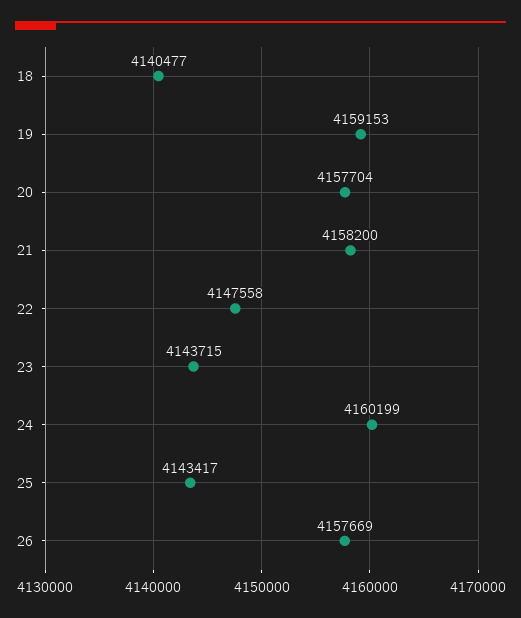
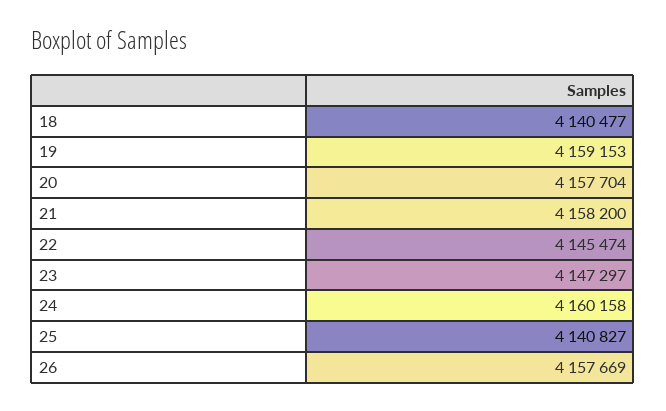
22: 4147558 -> 4145474
23: 4143715 -> 4147297
24: 4160199 -> 4160158
25: 4143417 -> 4140827

